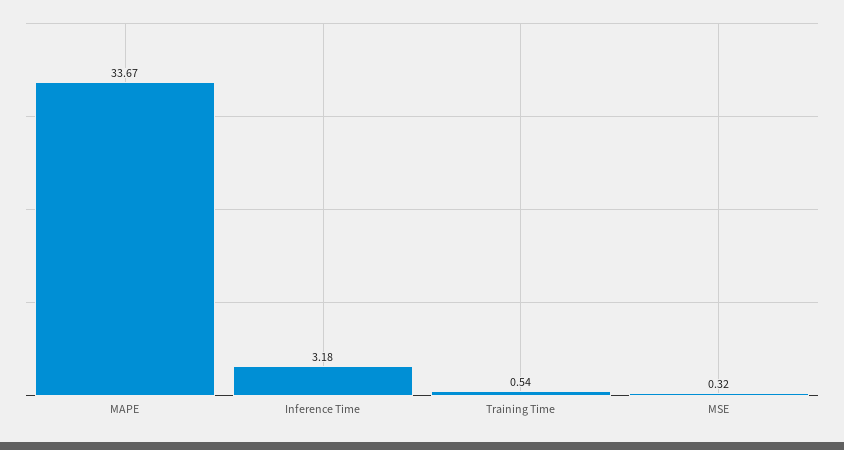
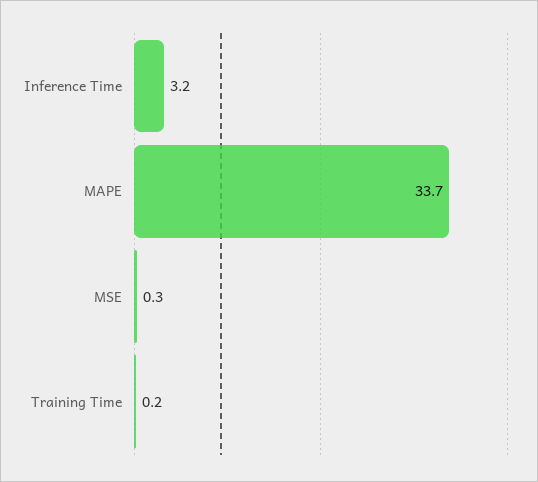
Training Time: 0.54 -> 0.2

